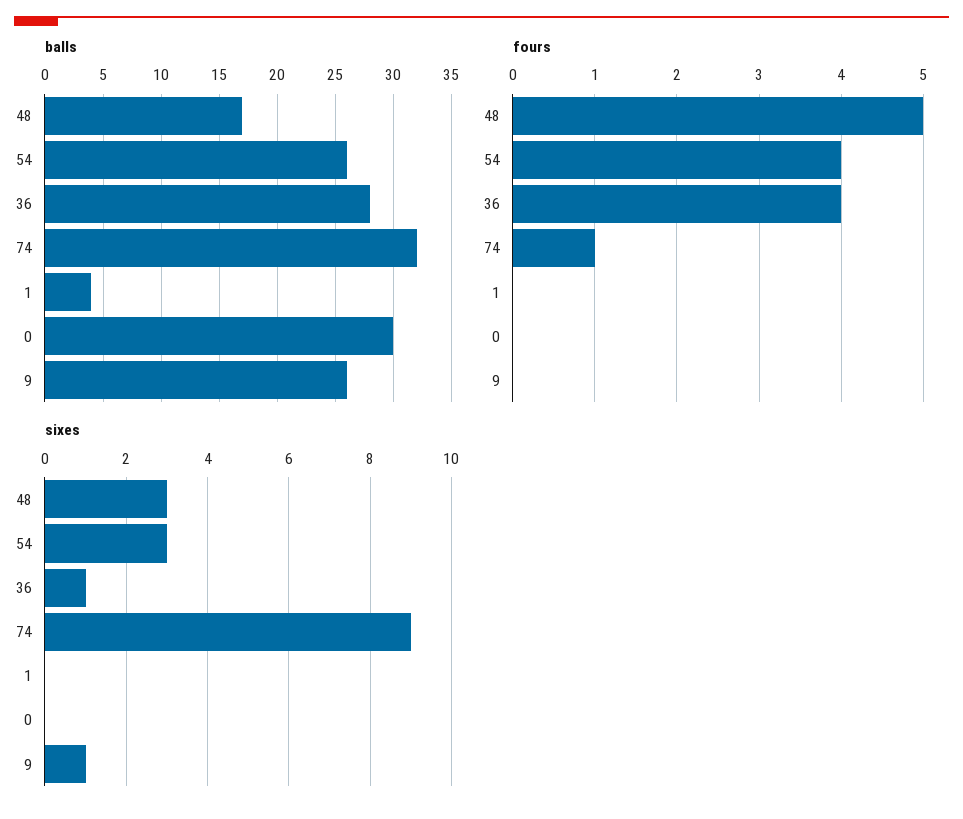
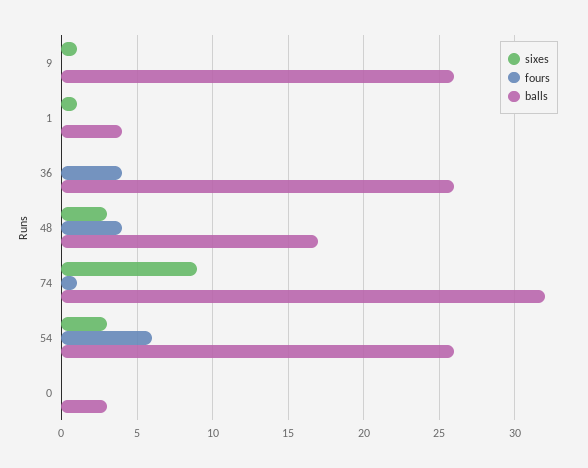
balls, 36: 28 -> 26
balls, 0: 30 -> 3
fours, 48: 5 -> 4
fours, 54: 4 -> 6
sixes, 36: 1 -> 0
sixes, 1: 0 -> 1

